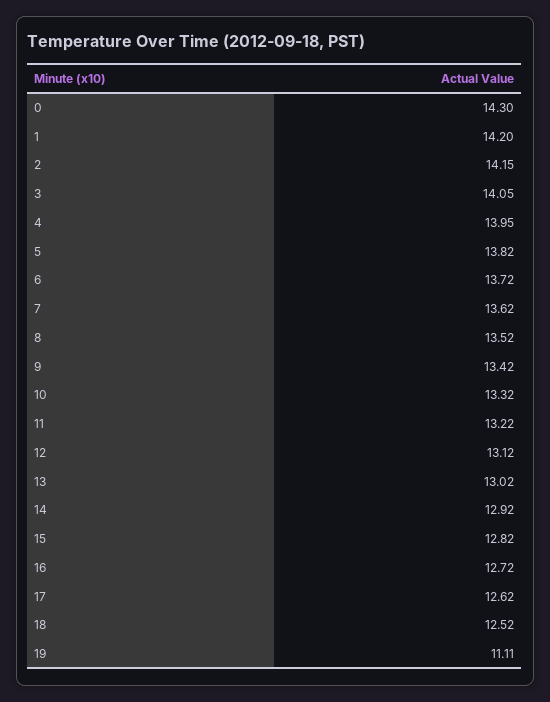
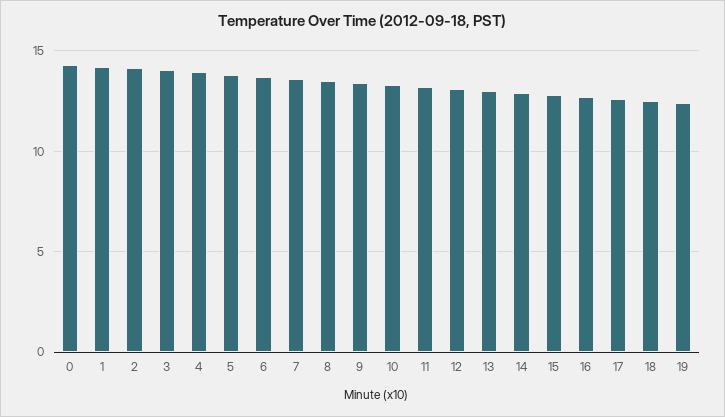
19: 11.11 -> 12.5

